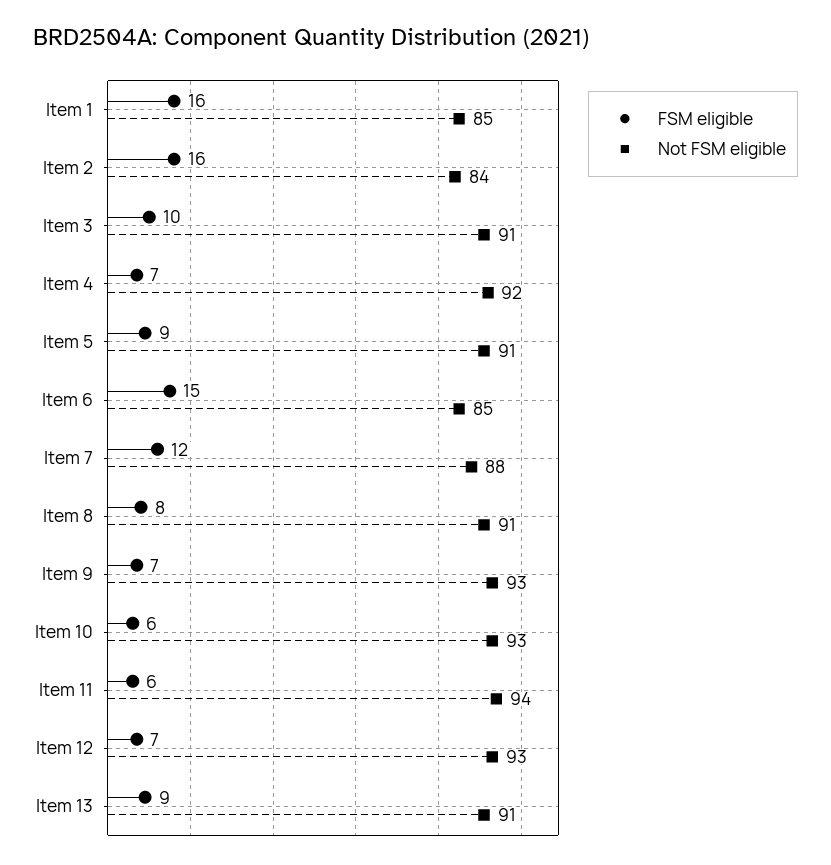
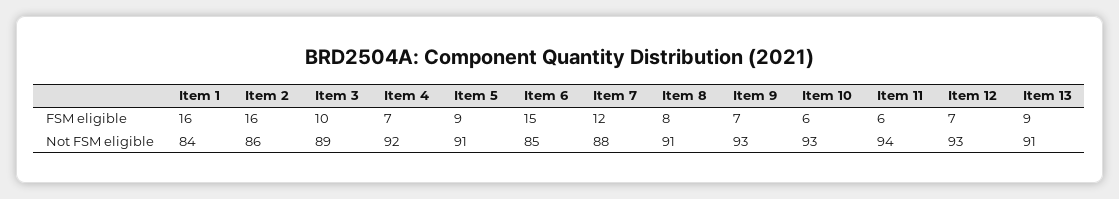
Not FSM eligible, Item 1: 85 -> 84
Not FSM eligible, Item 2: 84 -> 86
Not FSM eligible, Item 3: 91 -> 89

